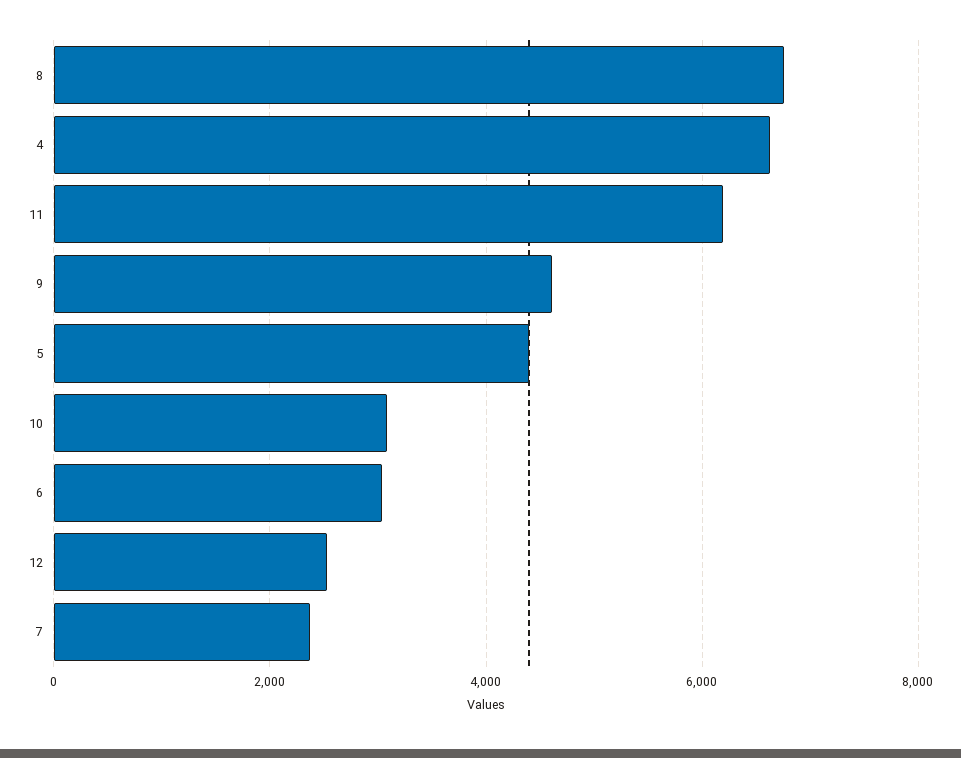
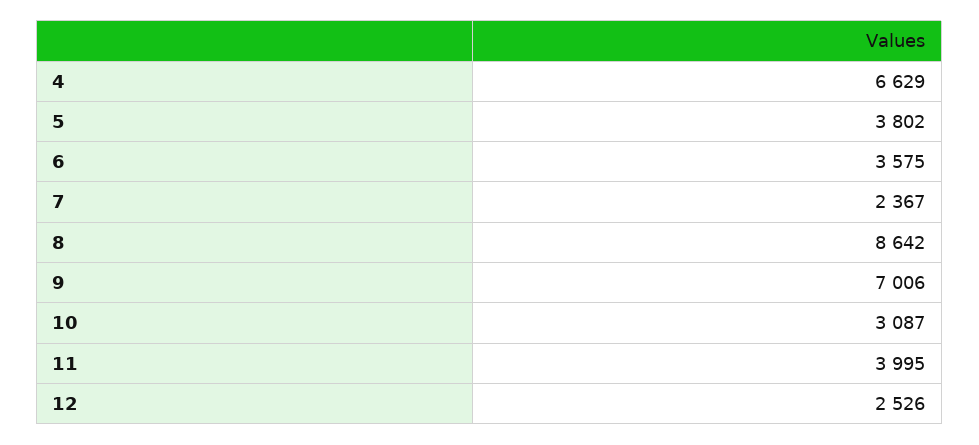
8: 6800 -> 8642
11: 6200 -> 3995
9: 4600 -> 7006
5: 4400 -> 3802
6: 3000 -> 3575

